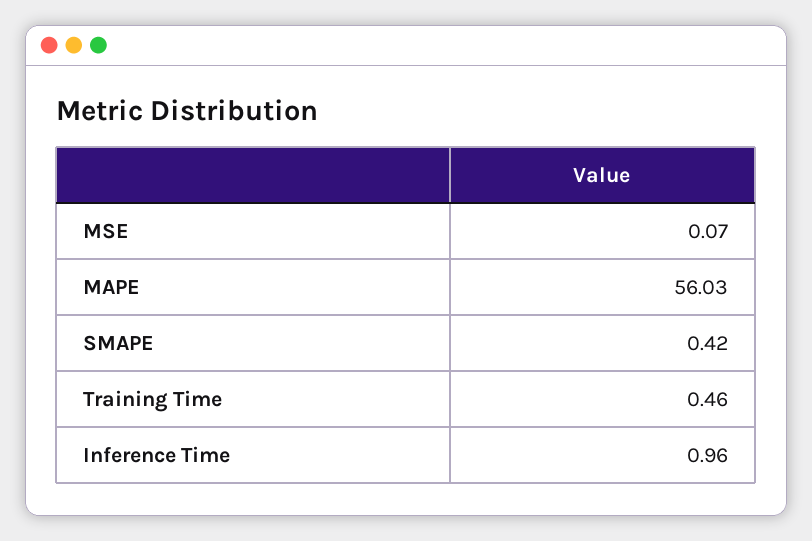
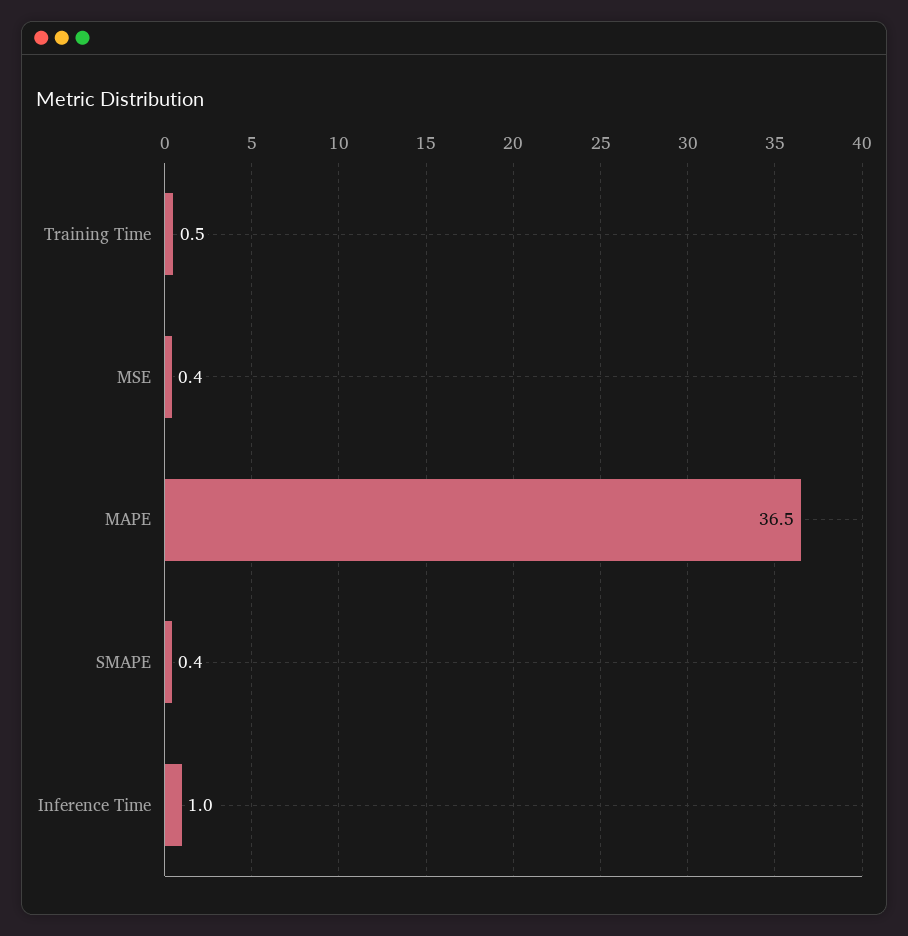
MSE: 0.07 -> 0.4
MAPE: 56.03 -> 36.5

